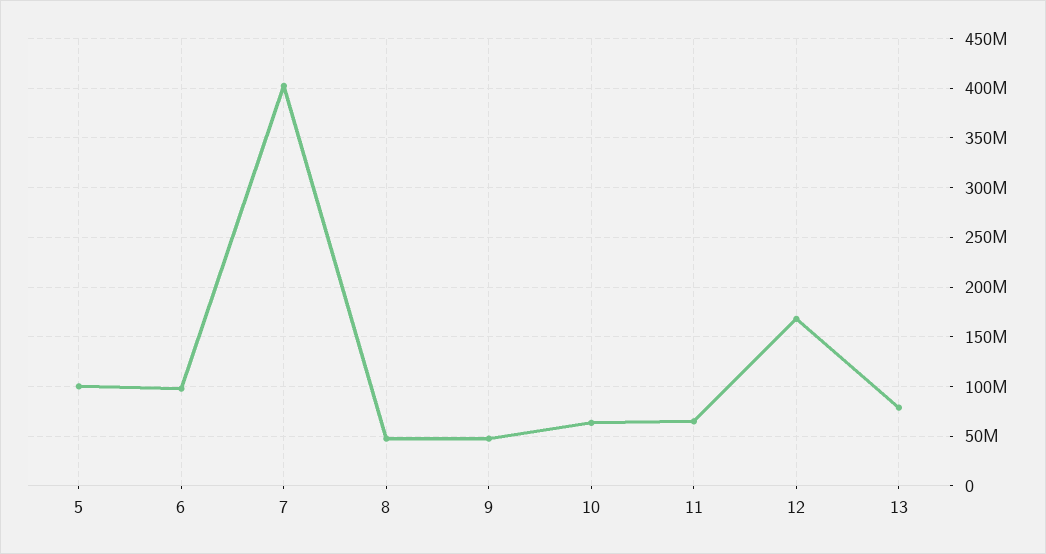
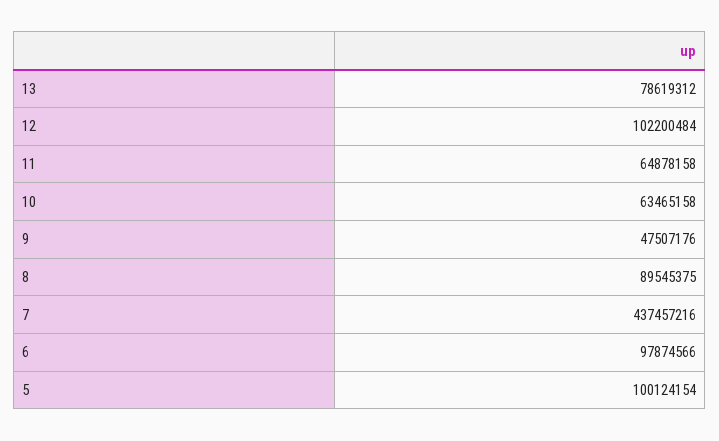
7: 400000000 -> 437457216
8: 50000000 -> 89545375
12: 170000000 -> 102200484

